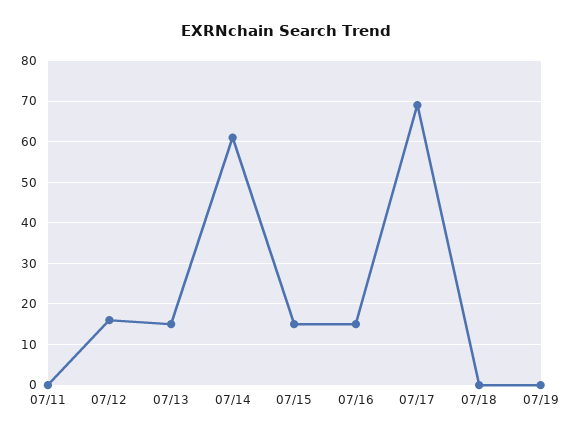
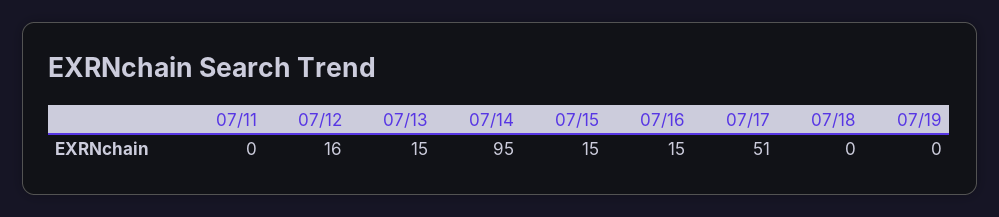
07/14: 60 -> 95
07/17: 70 -> 51

